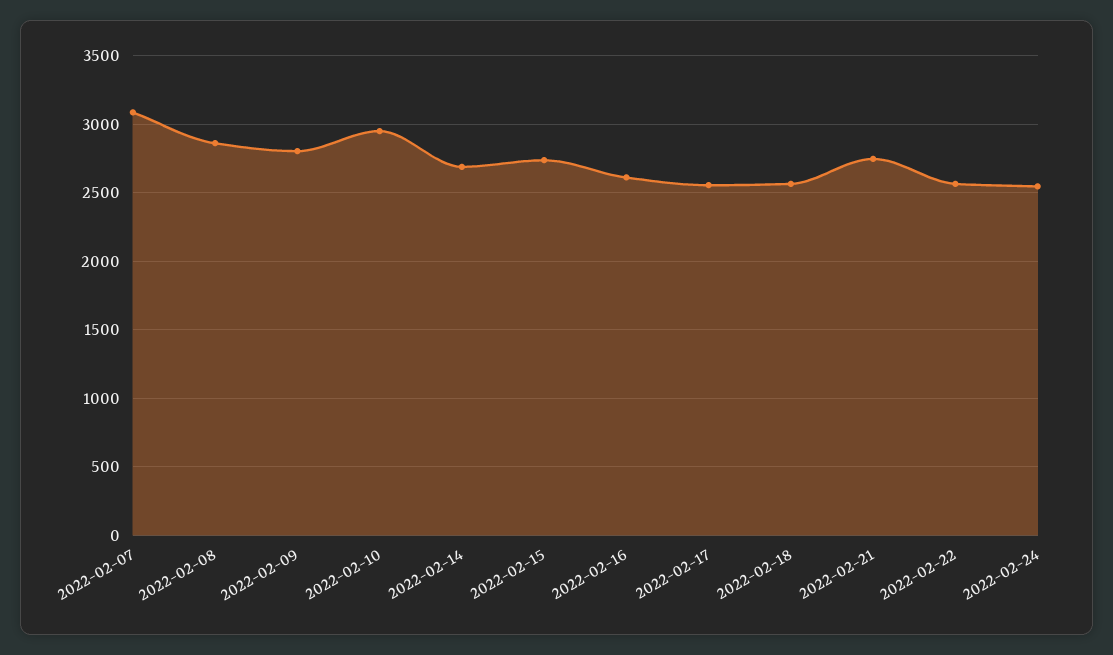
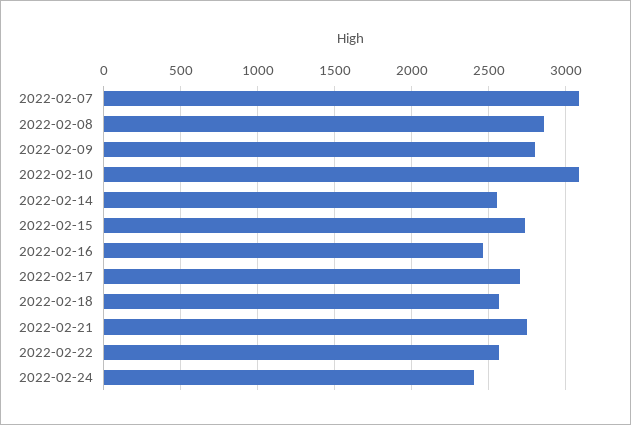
2022-02-10: 2950 -> 3100
2022-02-14: 2700 -> 2550
2022-02-16: 2600 -> 2450
2022-02-17: 2550 -> 2700
2022-02-24: 2550 -> 2400

